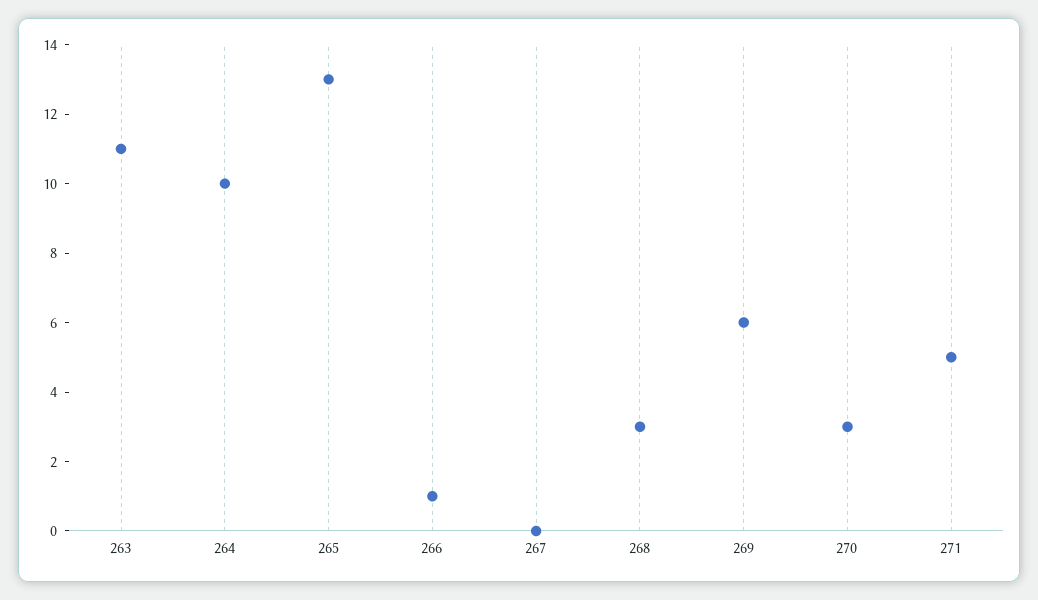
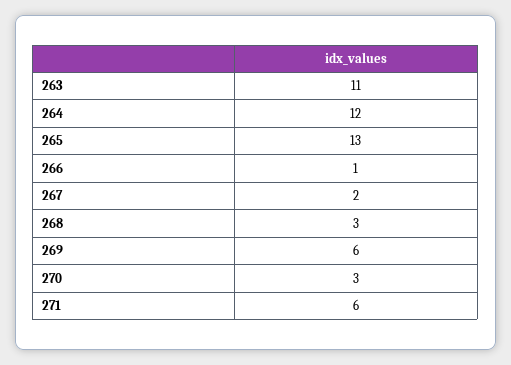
264: 10 -> 12
267: 0 -> 2
271: 5 -> 6

